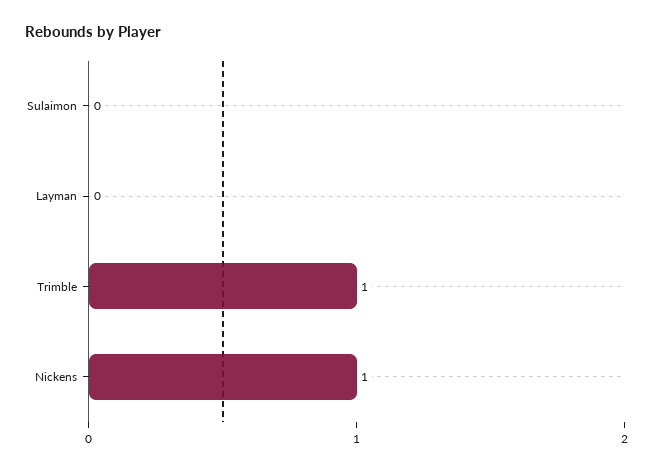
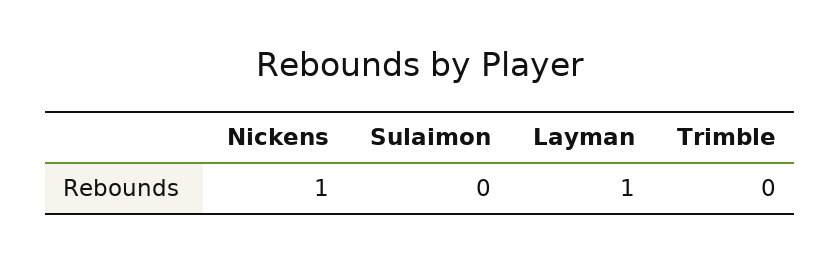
Layman: 0 -> 1
Trimble: 1 -> 0

